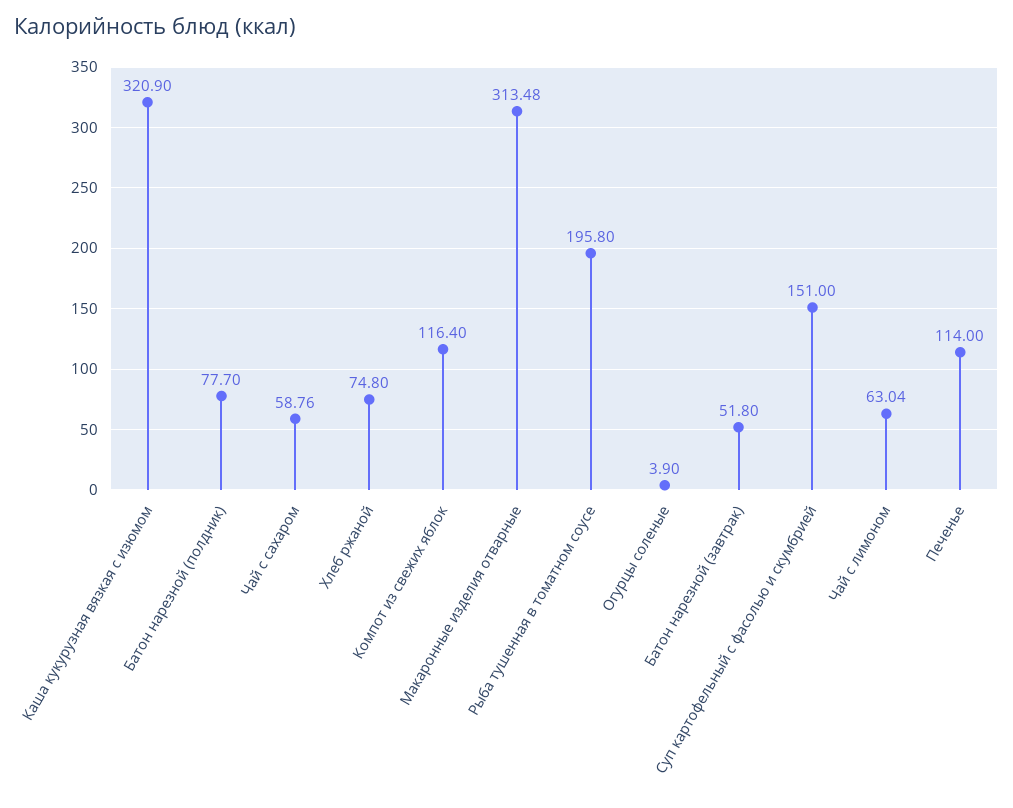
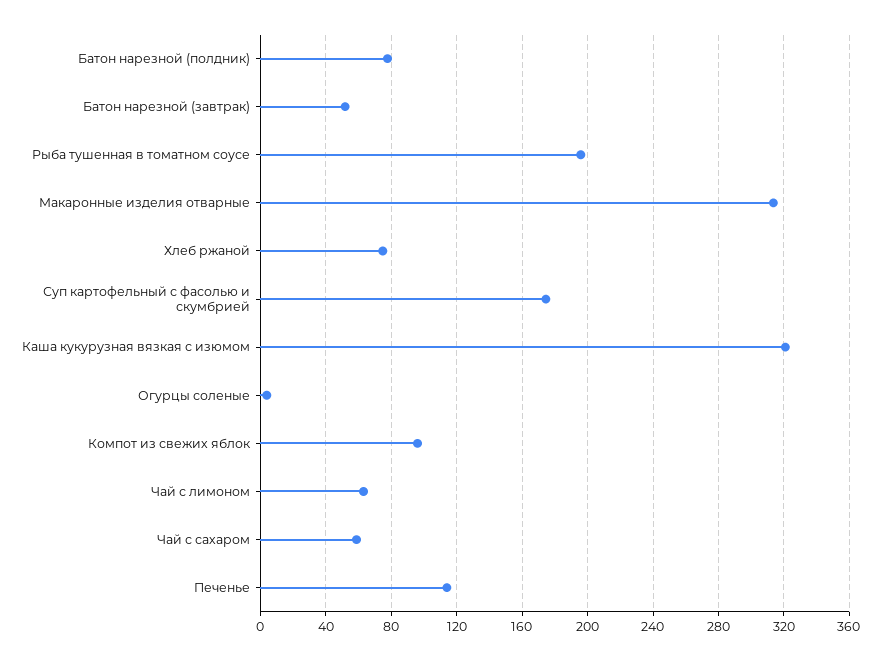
Компот из свежих яблок: 116.4 -> 95
Суп картофельный с фасолью и скумбрией: 151 -> 175

